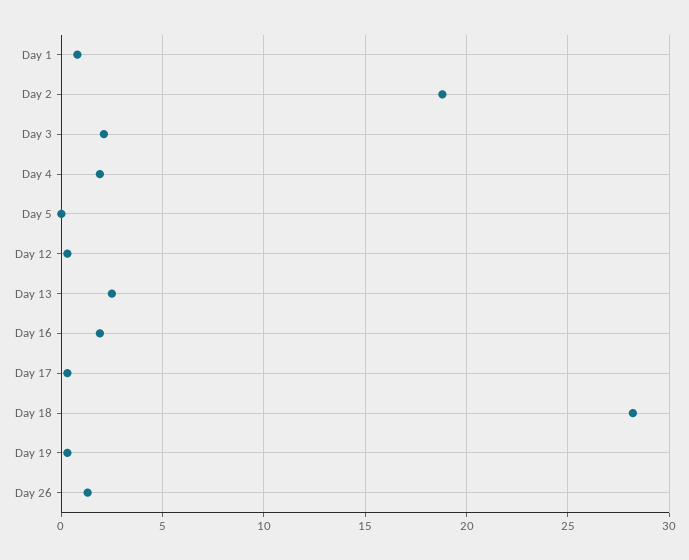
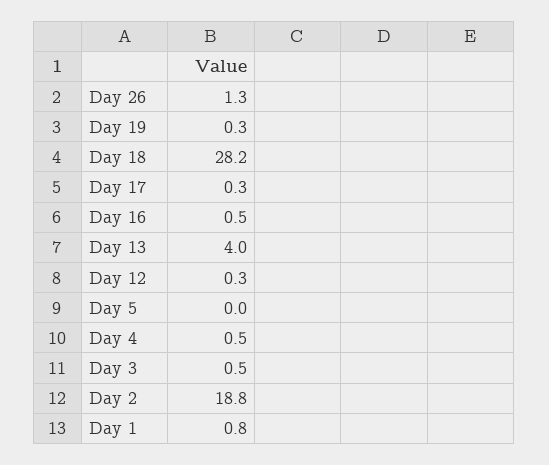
Day 3: 2 -> 0.5
Day 4: 2 -> 0.5
Day 13: 2.5 -> 4
Day 16: 2 -> 0.5

